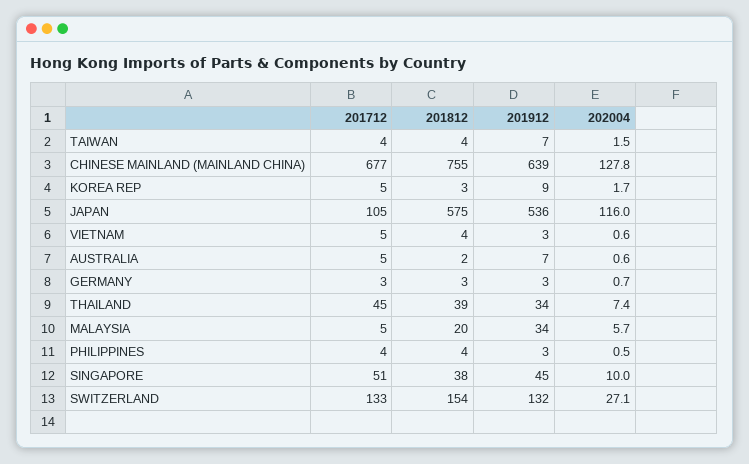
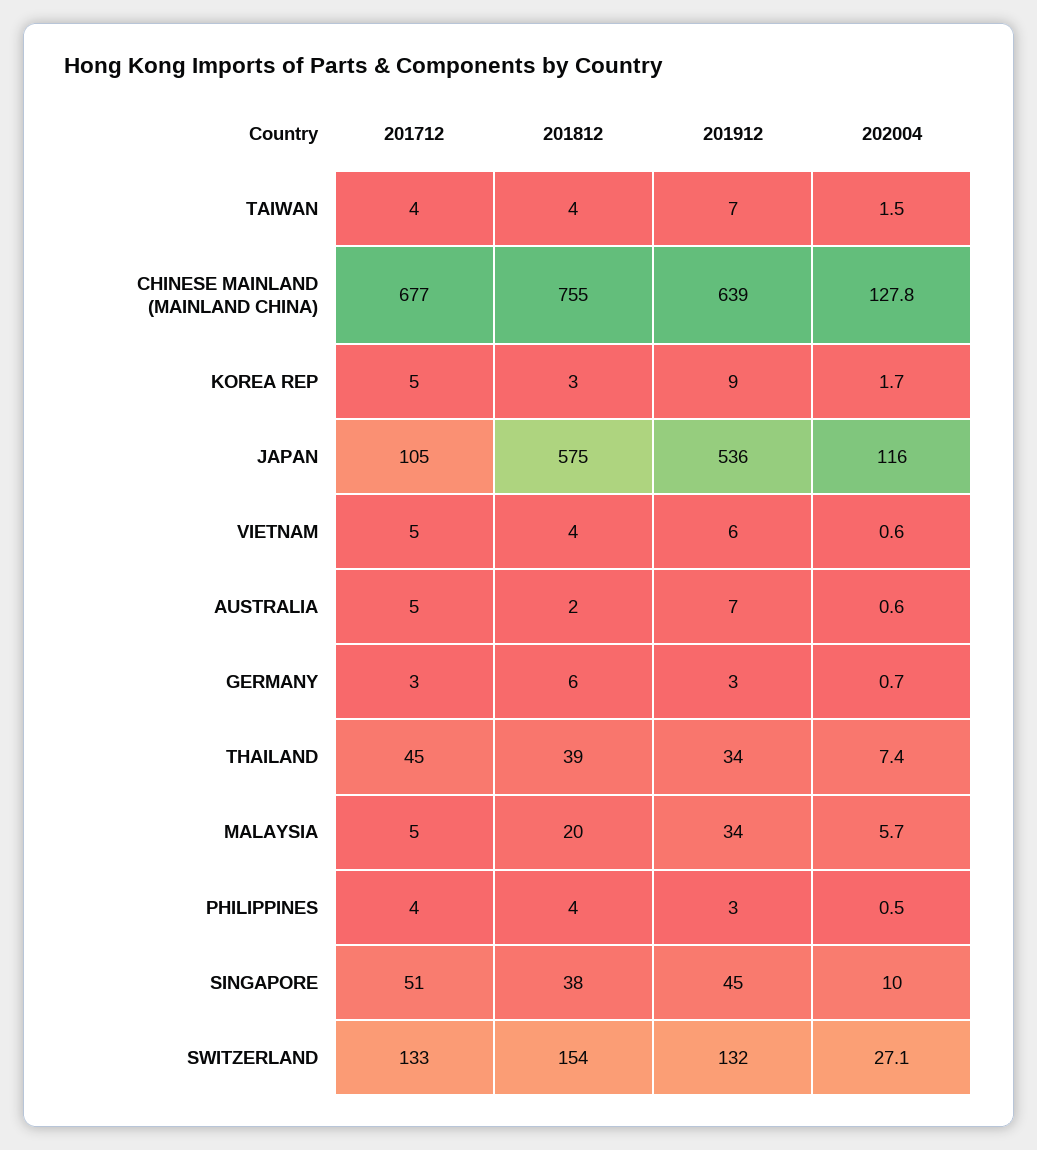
201912, VIETNAM: 3 -> 6
201812, GERMANY: 3 -> 6

